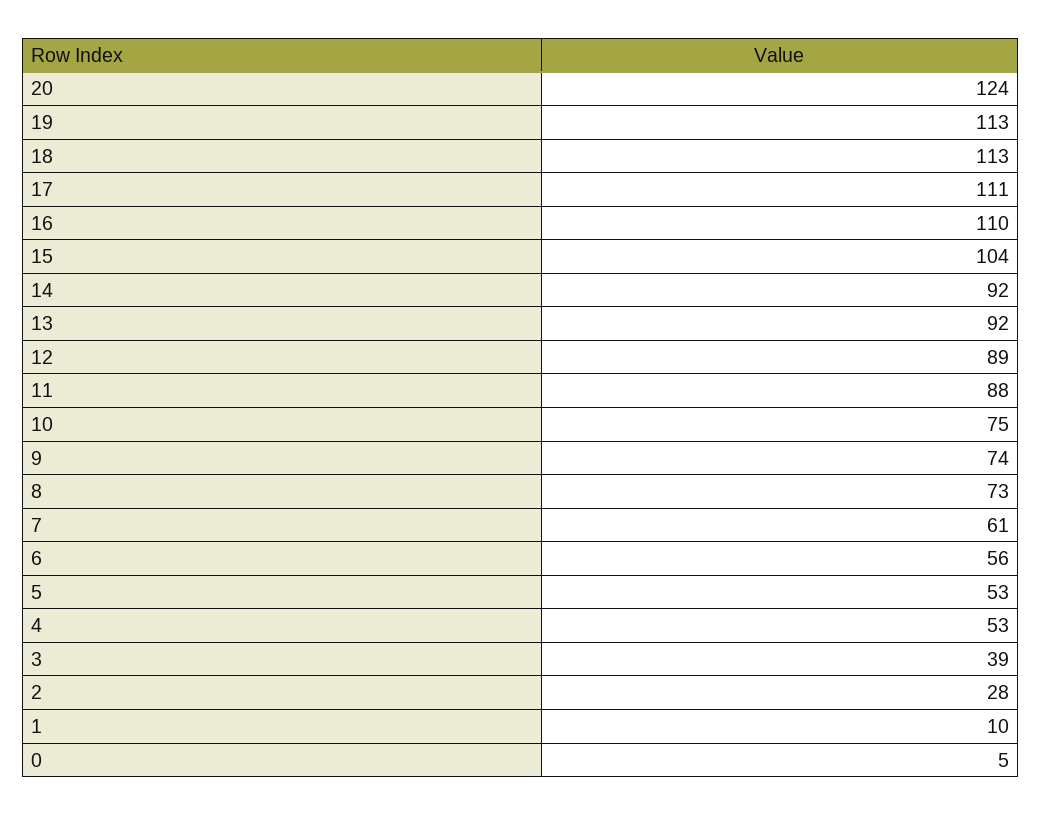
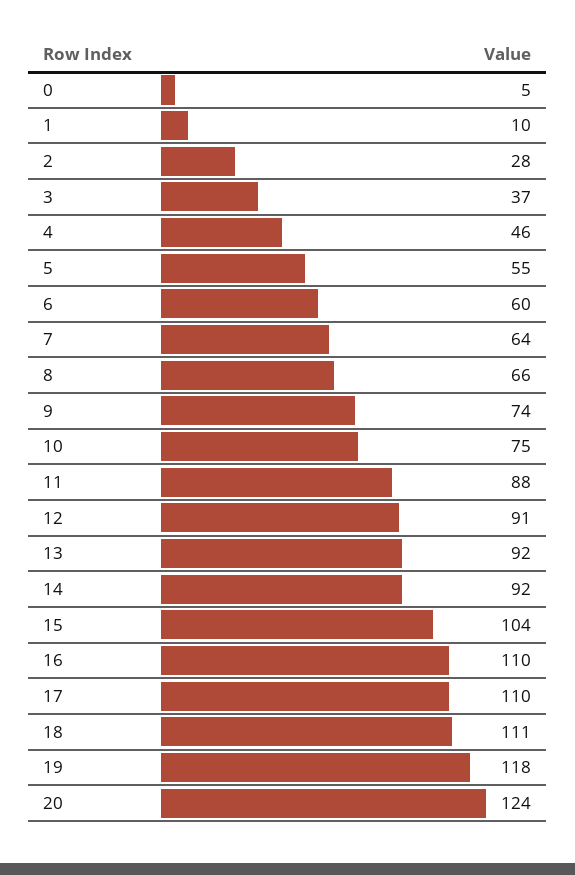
19: 113 -> 118
18: 113 -> 111
17: 111 -> 110
12: 89 -> 91
8: 73 -> 66
7: 61 -> 64
6: 56 -> 60
5: 53 -> 55
4: 53 -> 46
3: 39 -> 37

